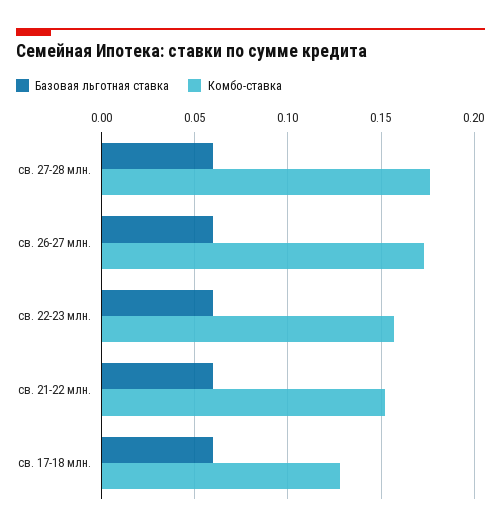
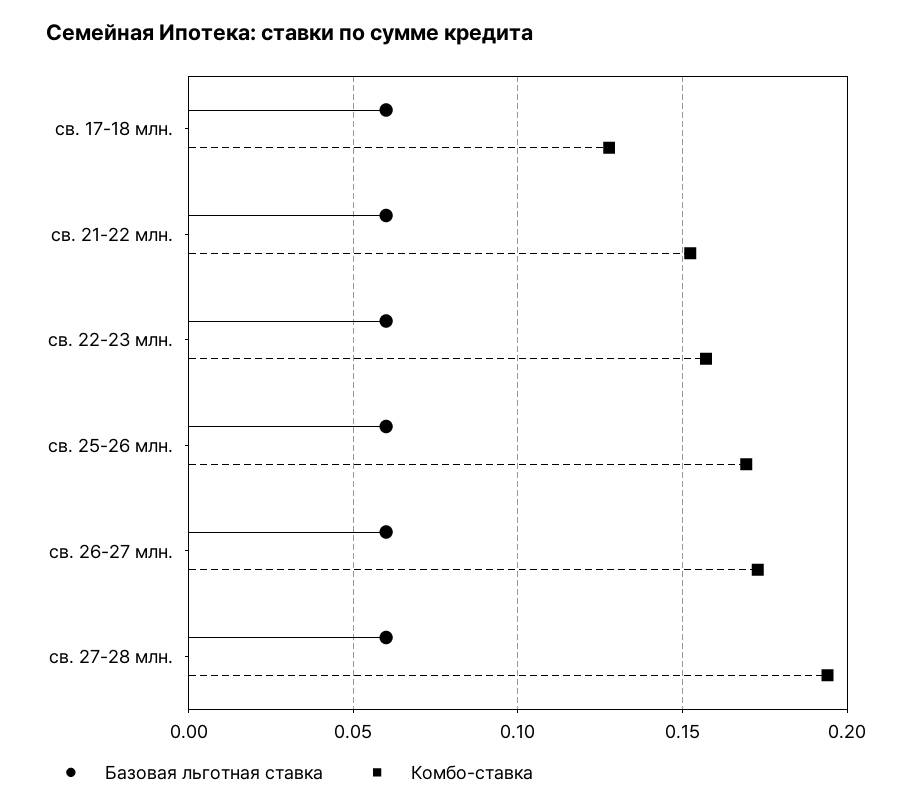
Комбо-ставка, св. 27-28 млн.: 0.175 -> 0.195
Базовая льготная ставка, св. 25-26 млн.: none -> 0.06
Комбо-ставка, св. 25-26 млн.: none -> 0.17

